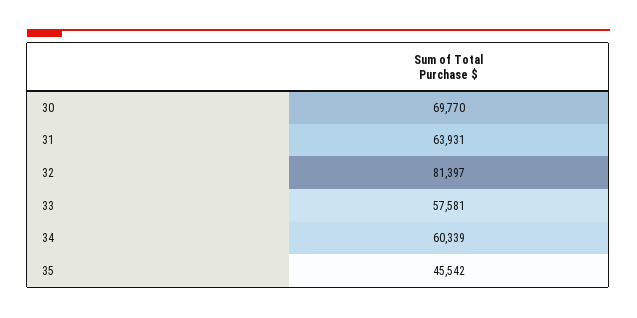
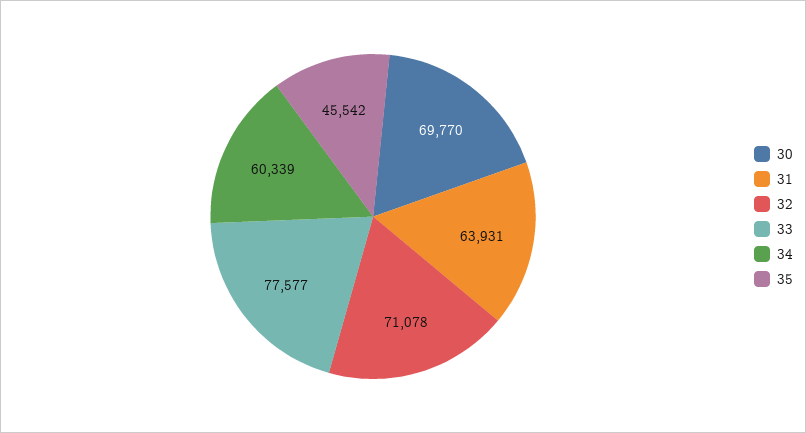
32: 81397 -> 71078
33: 57581 -> 77577

